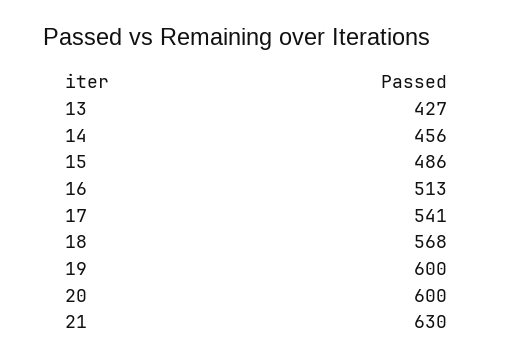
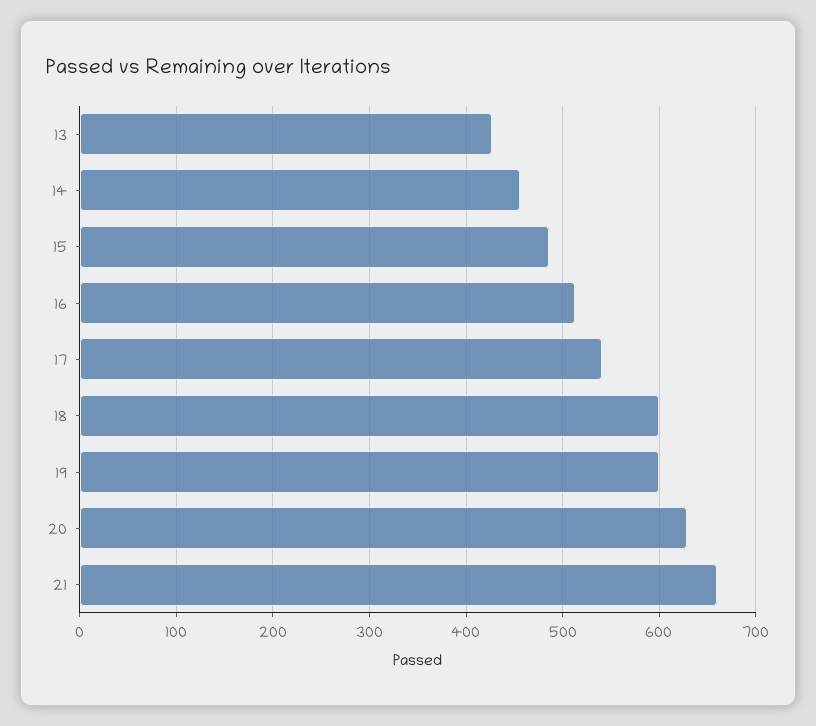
18: 568 -> 600
20: 600 -> 630
21: 630 -> 660

